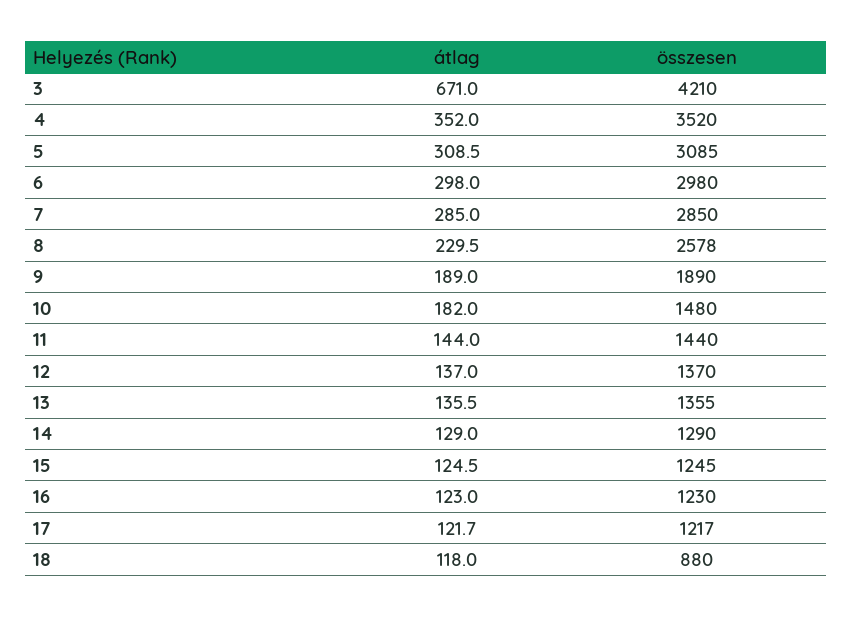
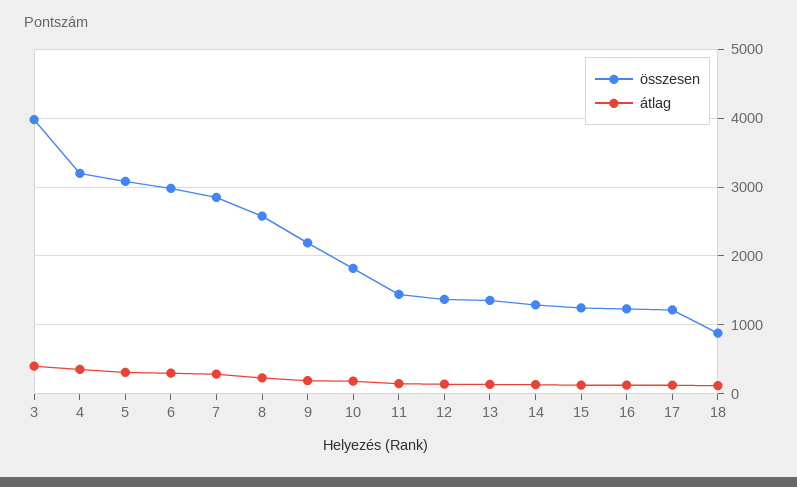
átlag, 3: 671 -> 400
összesen, 3: 4210 -> 4000
összesen, 4: 3520 -> 3200
összesen, 9: 1890 -> 2200
összesen, 10: 1480 -> 1800

